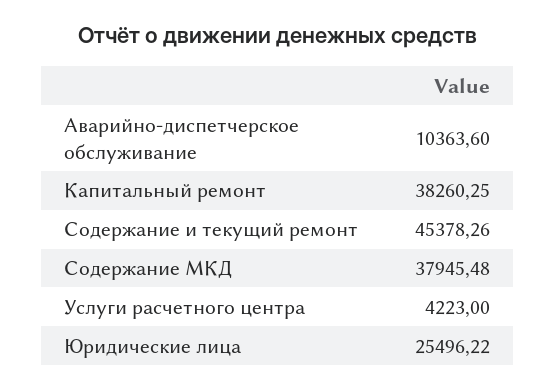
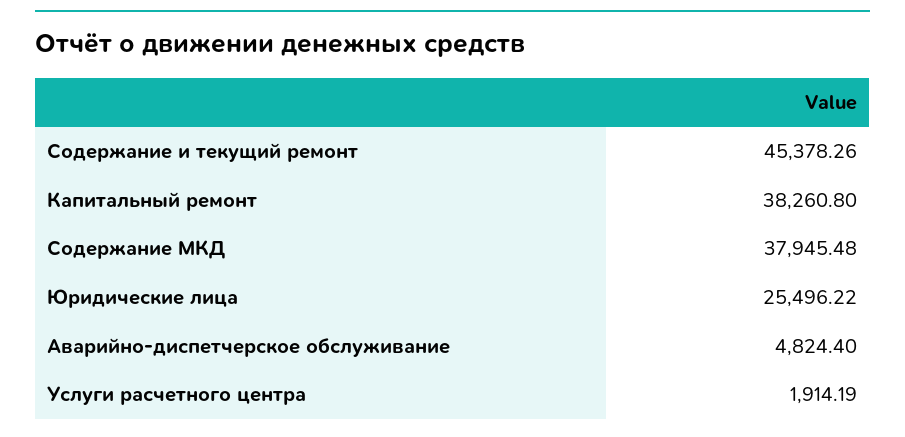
Аварийно-диспетчерское обслуживание: 10363.6 -> 4824.4
Капитальный ремонт: 38260.25 -> 38260.8
Услуги расчетного центра: 4223 -> 1914.19

